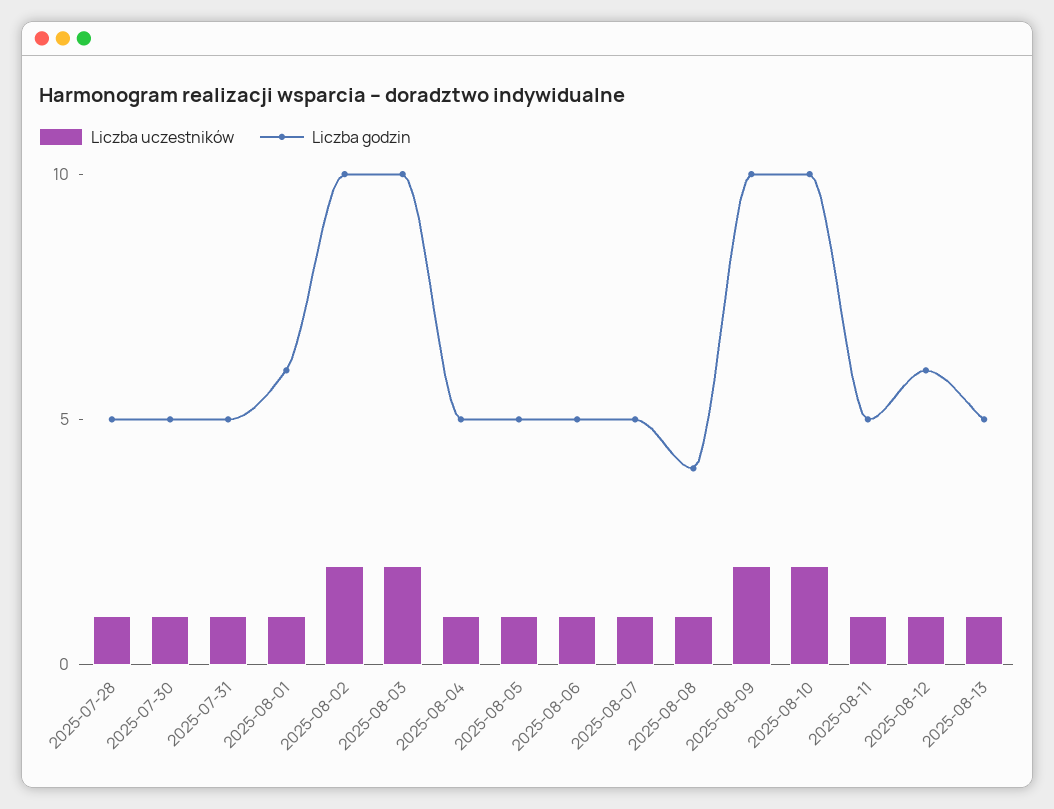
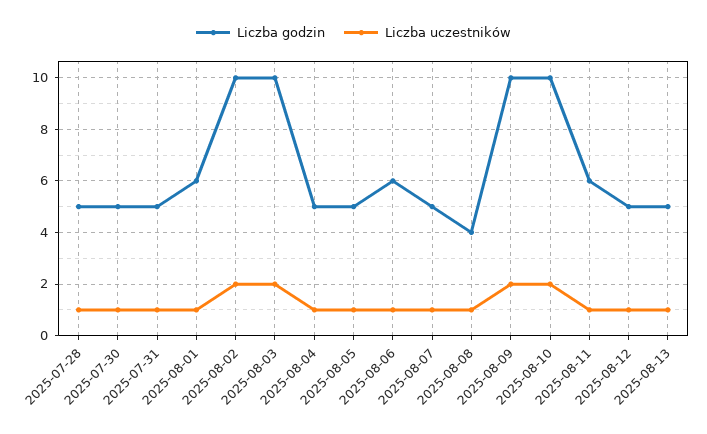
Liczba godzin, 2025-08-06: 5 -> 6
Liczba godzin, 2025-08-11: 5 -> 6
Liczba godzin, 2025-08-12: 6 -> 5

